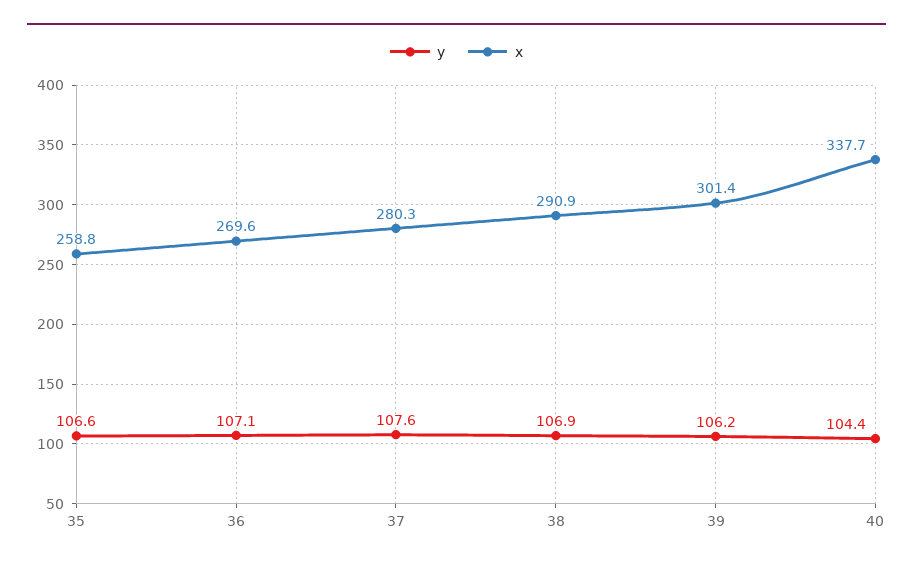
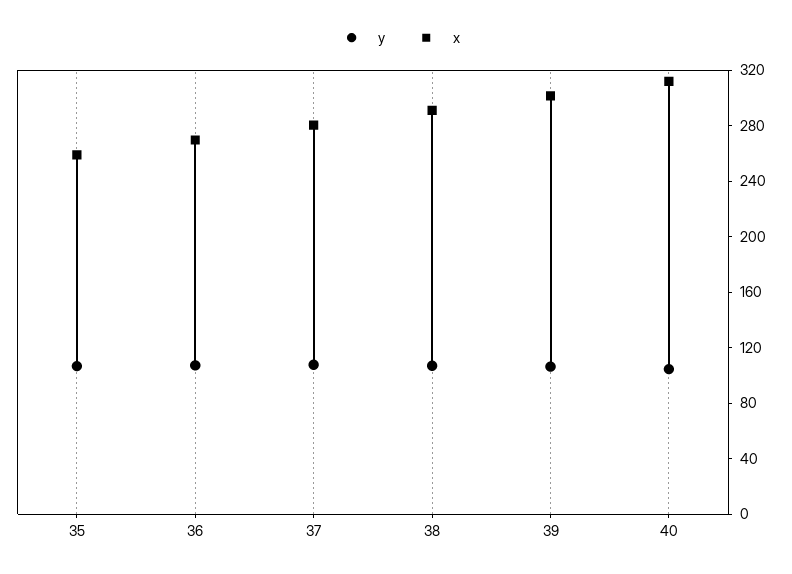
x, 40: 337.7 -> 310

